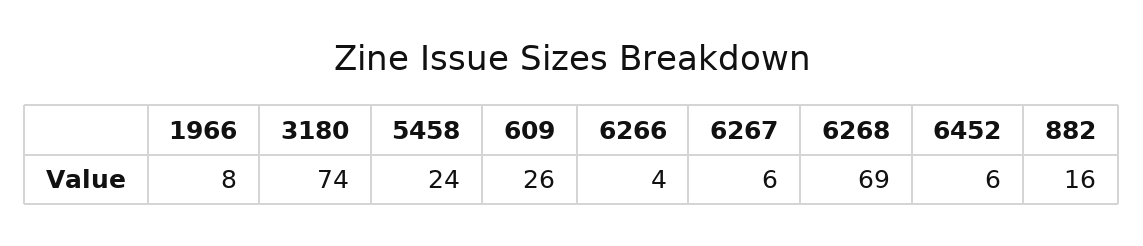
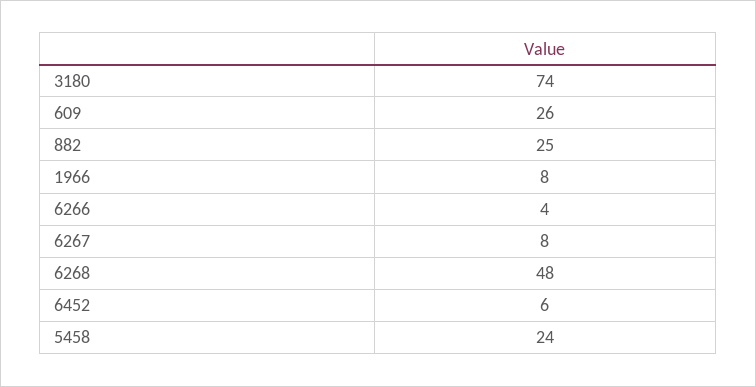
6267: 6 -> 8
6268: 69 -> 48
882: 16 -> 25

